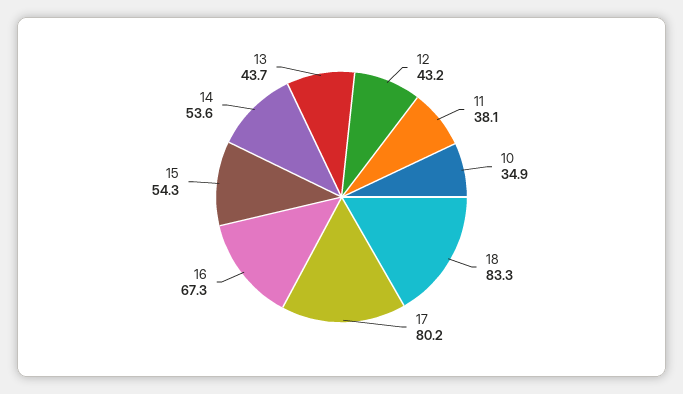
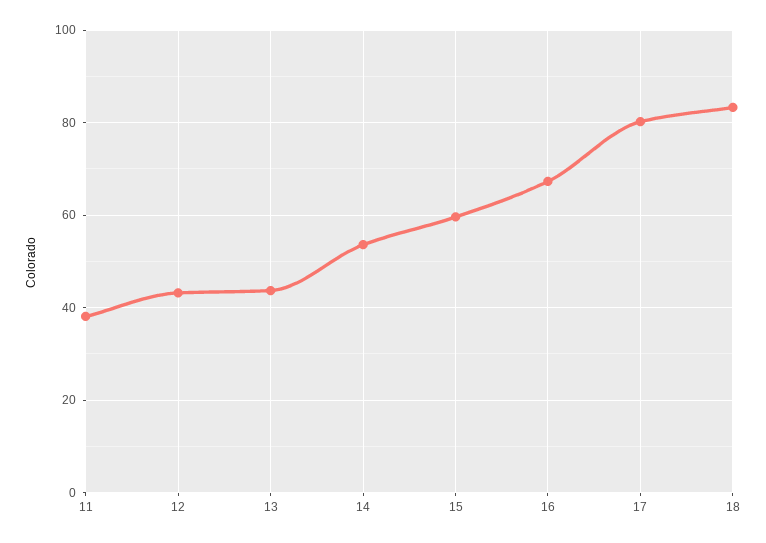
10: 34.9 -> none
15: 54.3 -> 60

